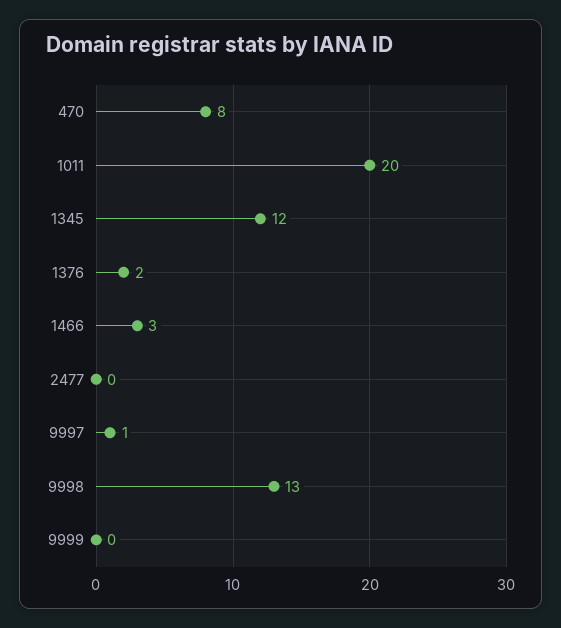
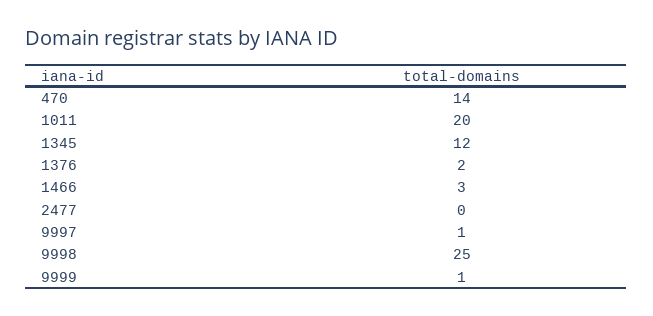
470: 8 -> 14
9998: 13 -> 25
9999: 0 -> 1

